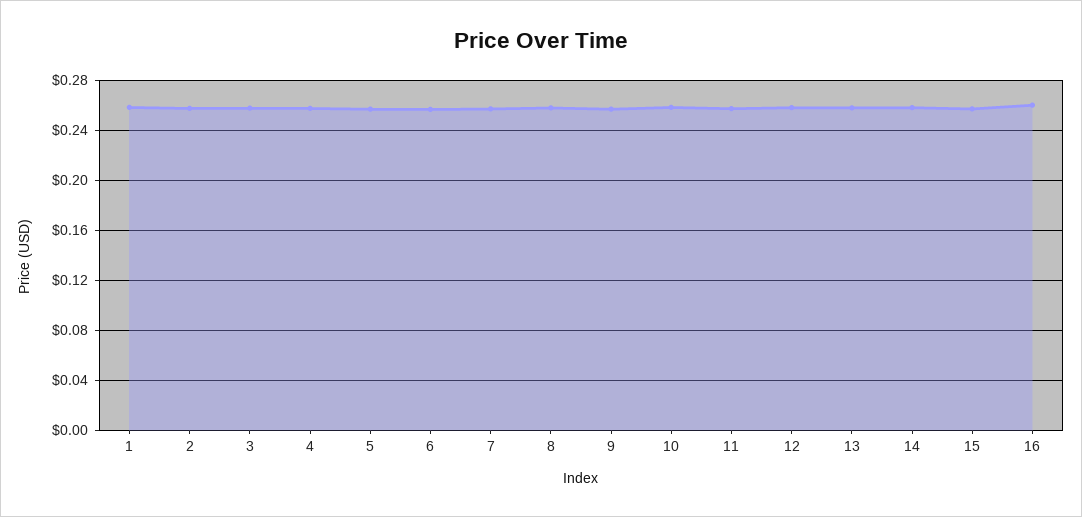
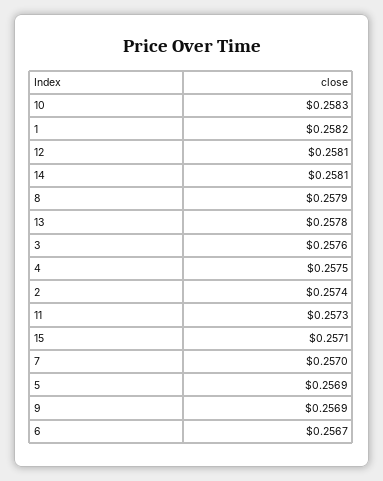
16: 0.26 -> none

